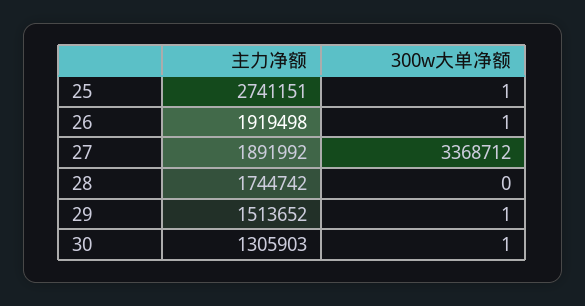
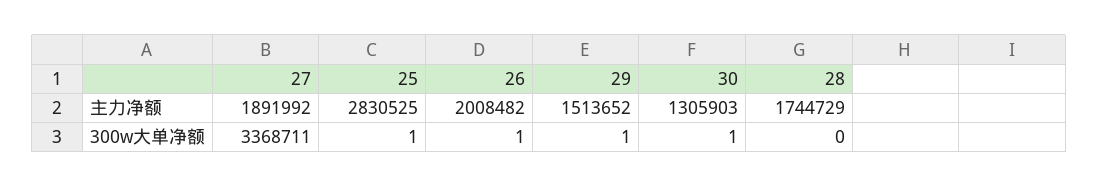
主力净额, 25: 2741151 -> 2830525
主力净额, 26: 1919498 -> 2008482
300w大单净额, 27: 3368712 -> 3368711
主力净额, 28: 1744742 -> 1744729

